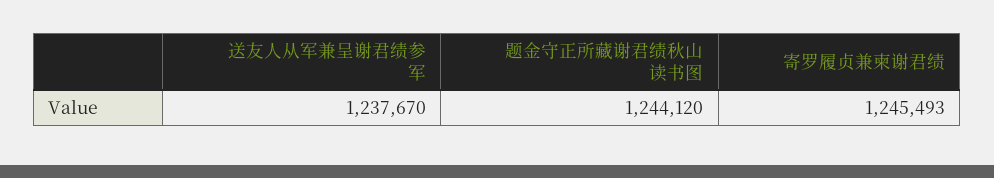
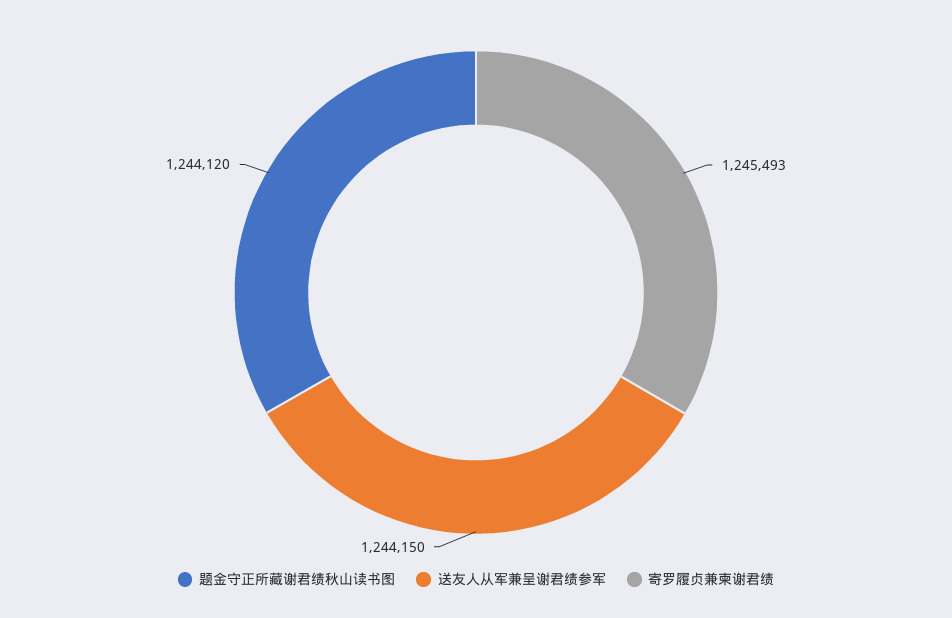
送友人从军兼呈谢君绩参军: 1237670 -> 1244150

